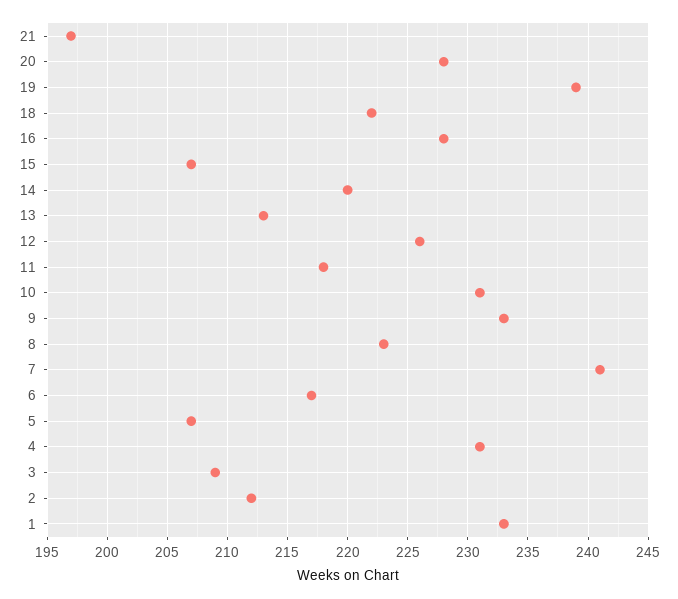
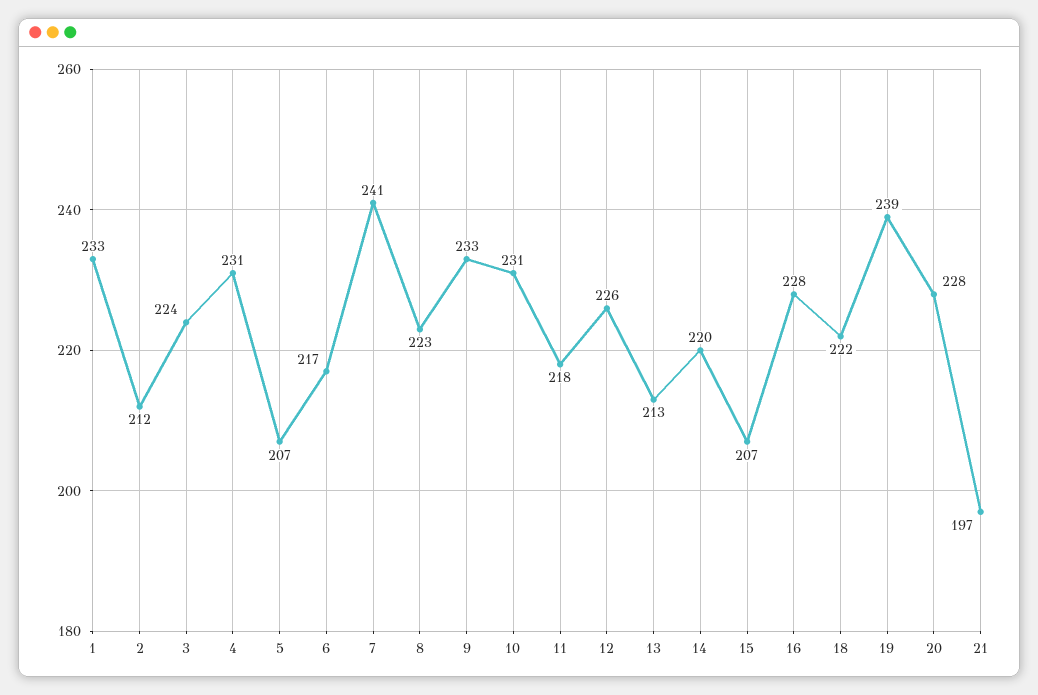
3: 209 -> 224

